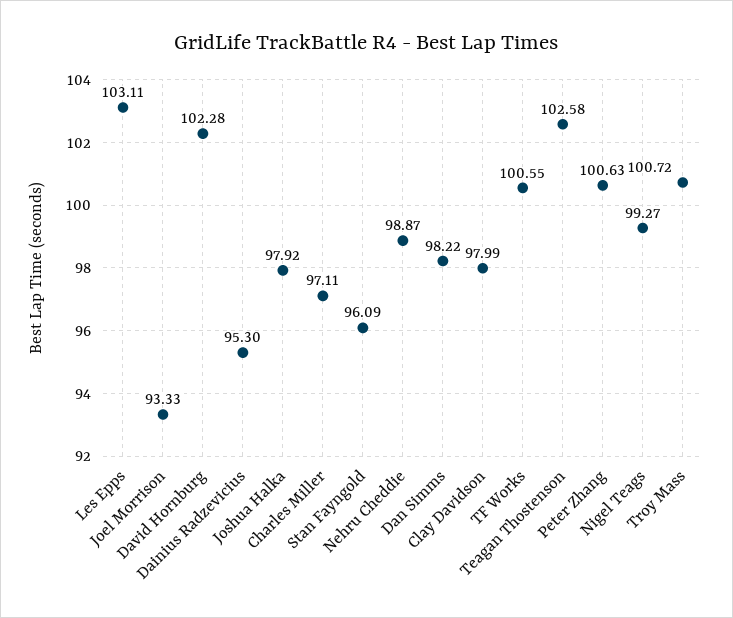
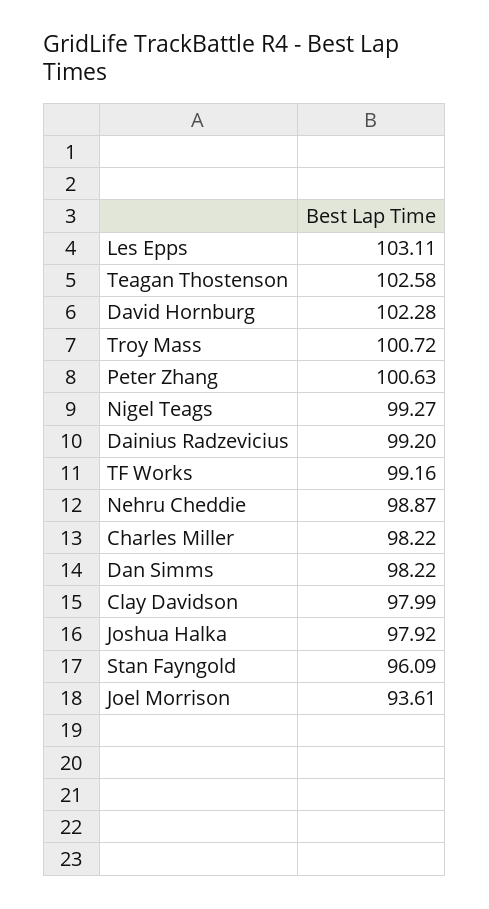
Joel Morrison: 93.33 -> 93.61
Dainius Radzevicius: 95.3 -> 99.2
Charles Miller: 97.11 -> 98.22
TF Works: 100.55 -> 99.16

